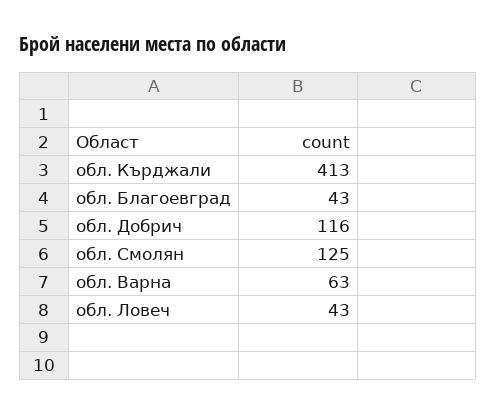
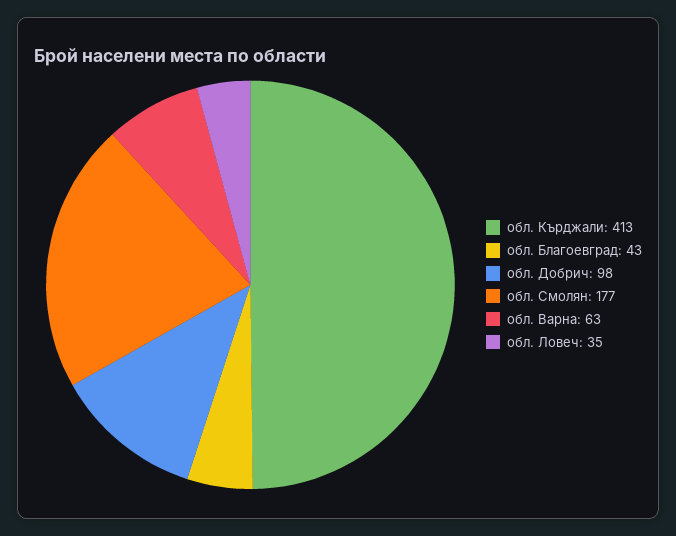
обл. Добрич: 116 -> 98
обл. Смолян: 125 -> 177
обл. Ловеч: 43 -> 35

